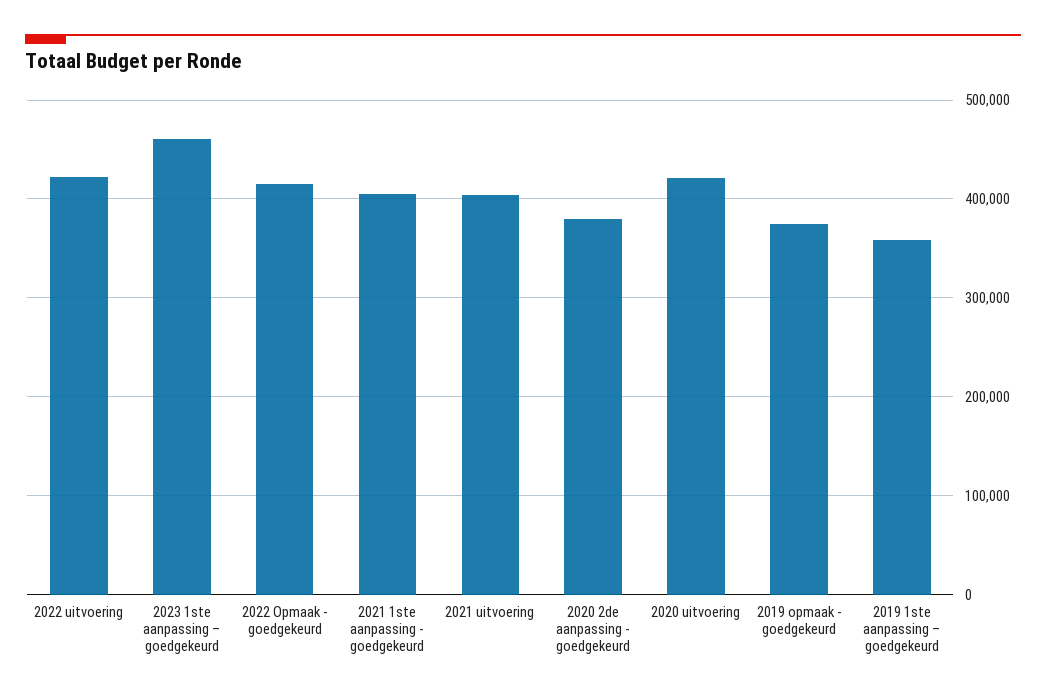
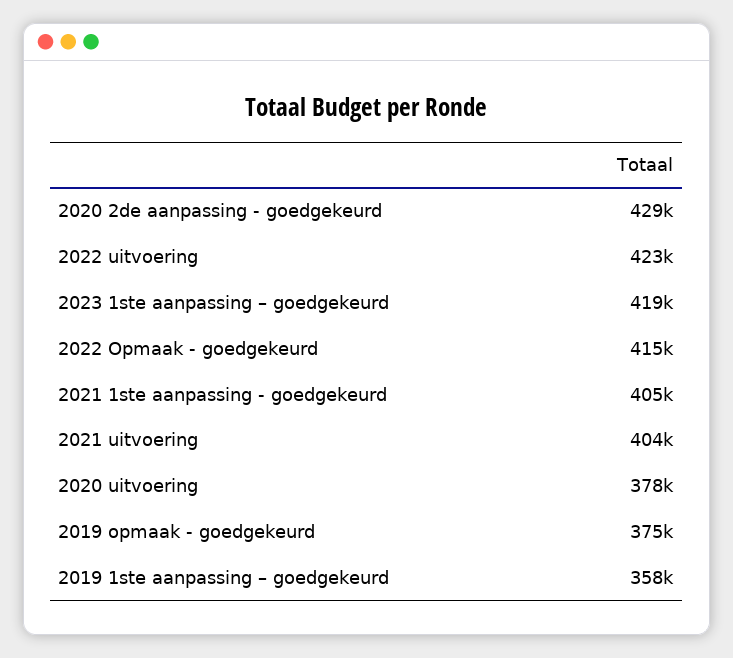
2023 1ste aanpassing – goedgekeurd: 460000 -> 419000
2020 2de aanpassing - goedgekeurd: 380000 -> 429000
2020 uitvoering: 420000 -> 378000

